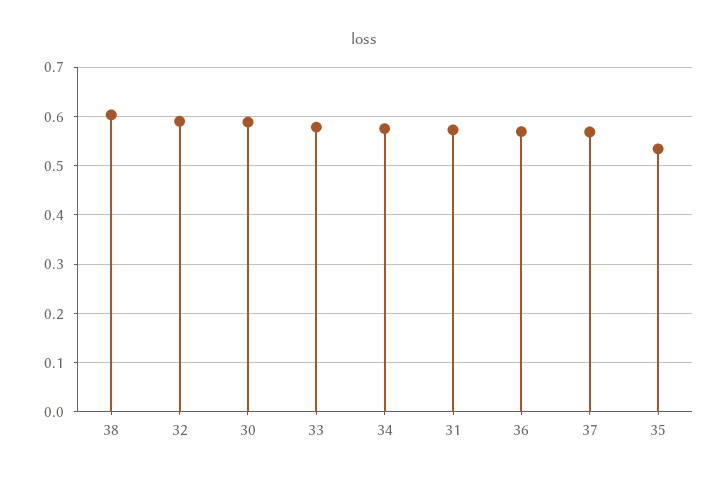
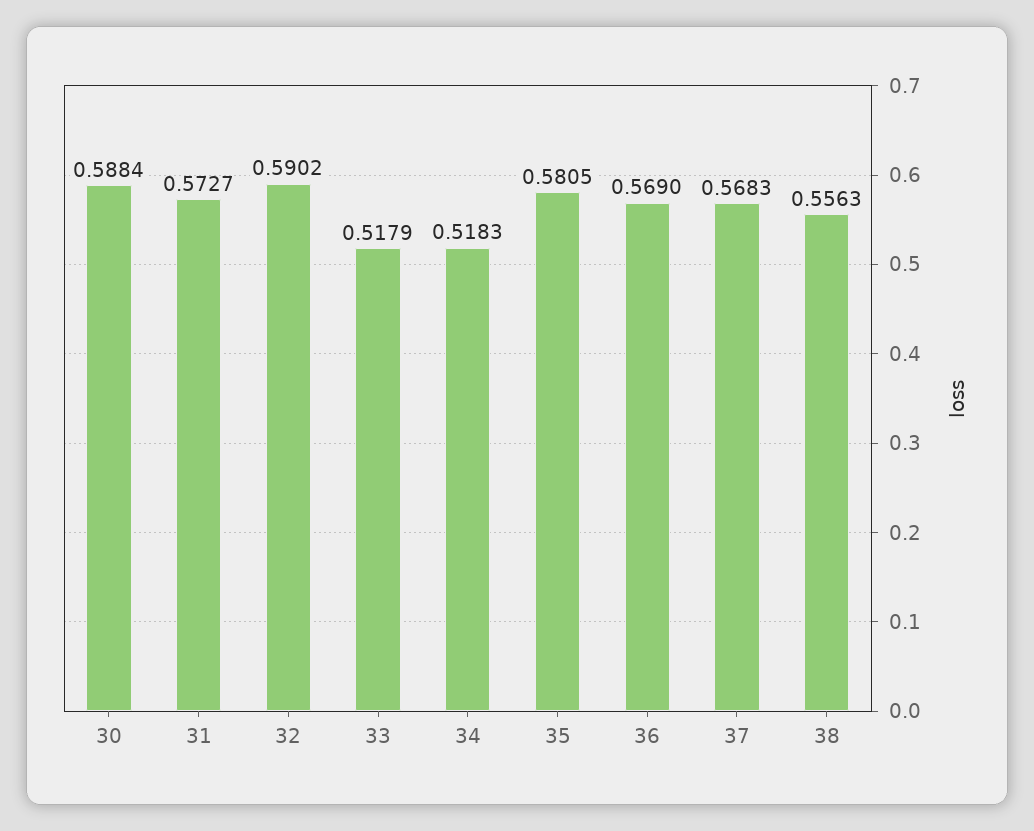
38: 0.6 -> 0.5563
33: 0.58 -> 0.5179
34: 0.58 -> 0.5183
35: 0.54 -> 0.5805

